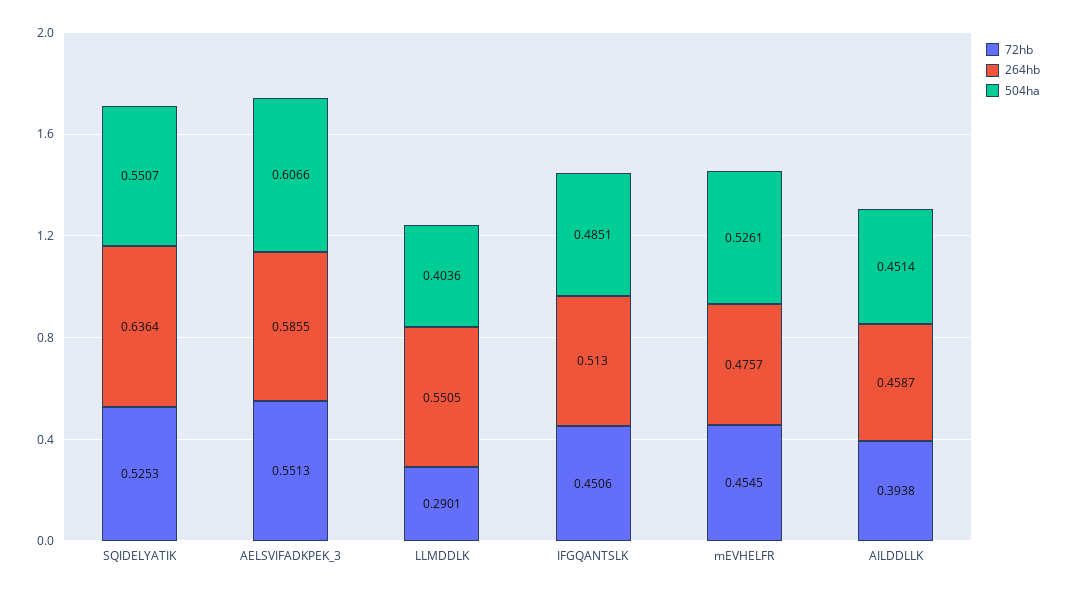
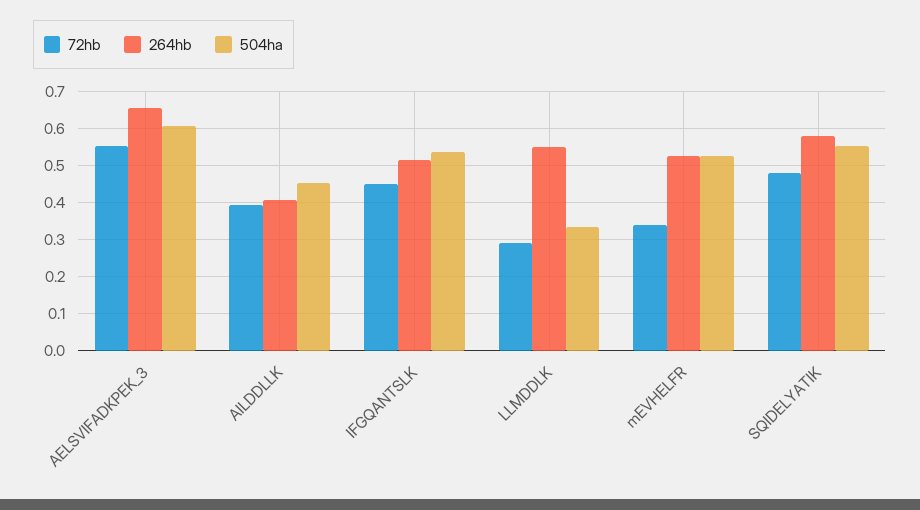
72hb, SQIDELYATIK: 0.5253 -> 0.48
264hb, SQIDELYATIK: 0.6364 -> 0.58
264hb, AELSVIFADKPEK_3: 0.5855 -> 0.66
504ha, LLMDDLK: 0.4036 -> 0.34
504ha, IFGQANTSLK: 0.4851 -> 0.54
72hb, mEVHELFR: 0.4545 -> 0.34
264hb, mEVHELFR: 0.4757 -> 0.52
264hb, AILDDLLK: 0.4587 -> 0.4

